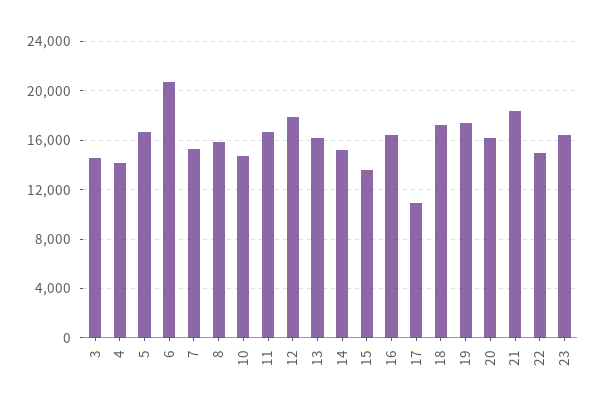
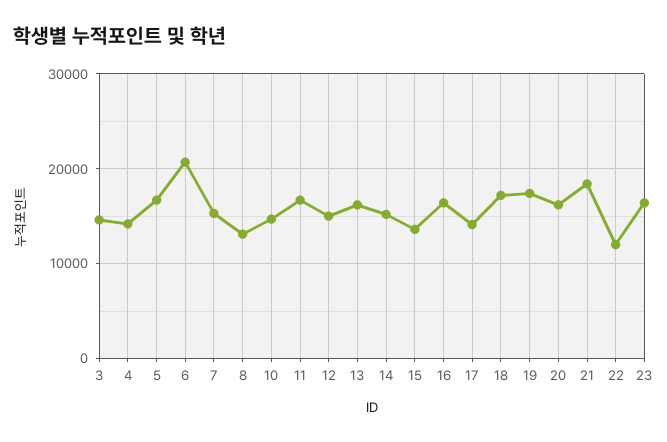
8: 16000 -> 13000
12: 18000 -> 15000
17: 11000 -> 14000
22: 15000 -> 12000

